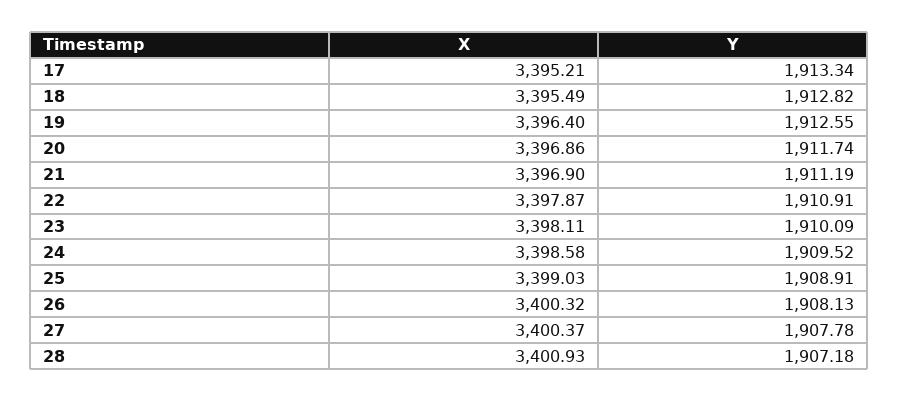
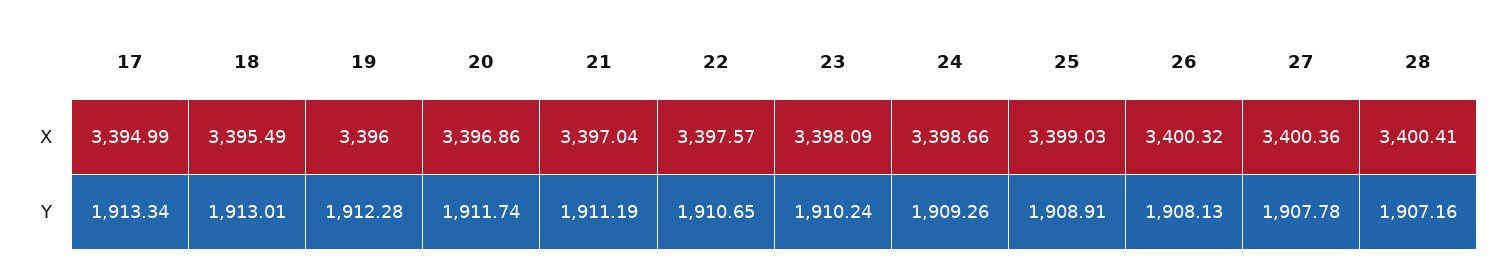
X, 17: 3395.21 -> 3394.99
Y, 18: 1912.82 -> 1913.01
X, 19: 3396.4 -> 3396
Y, 19: 1912.55 -> 1912.28
X, 21: 3396.9 -> 3397.04
X, 22: 3397.87 -> 3397.57
Y, 22: 1910.91 -> 1910.65
X, 23: 3398.11 -> 3398.09
Y, 23: 1910.09 -> 1910.24
X, 24: 3398.58 -> 3398.66
Y, 24: 1909.52 -> 1909.26
X, 27: 3400.37 -> 3400.36
X, 28: 3400.93 -> 3400.41
Y, 28: 1907.18 -> 1907.16

